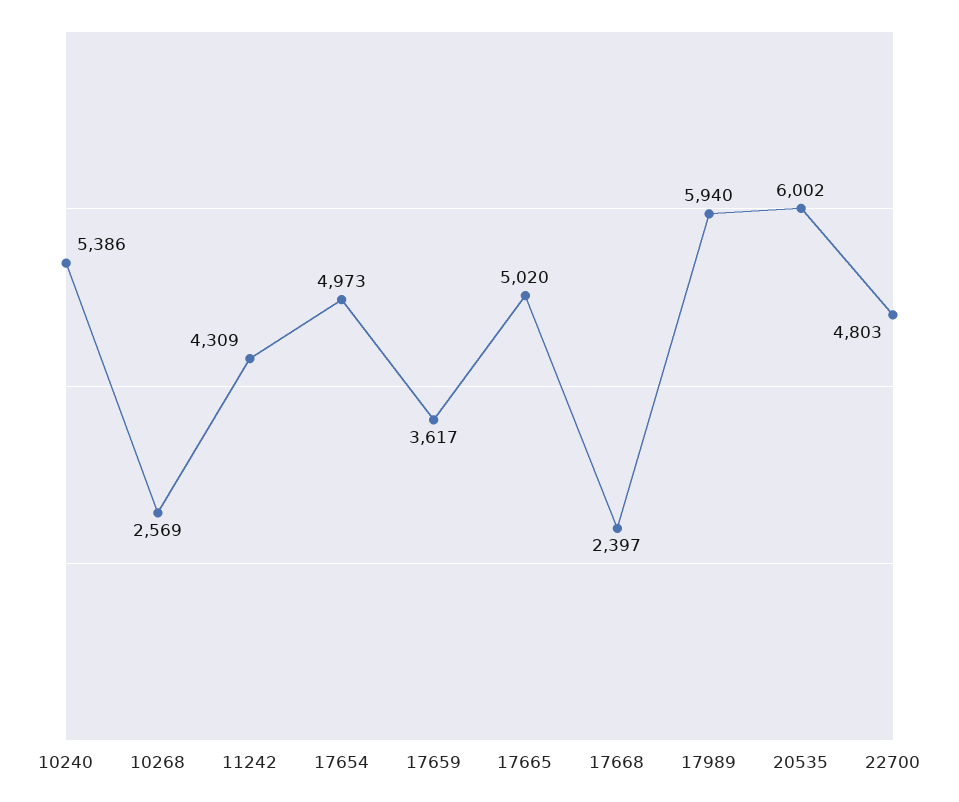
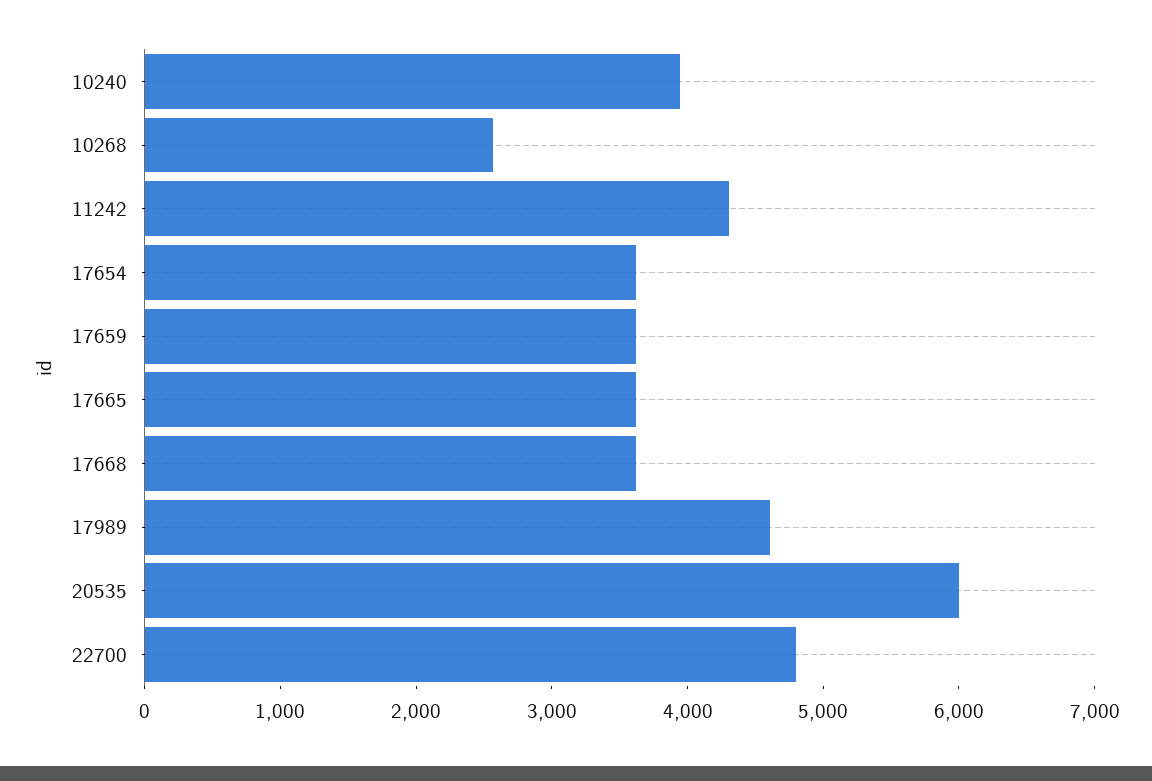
10240: 5386 -> 4000
17654: 4973 -> 3600
17665: 5020 -> 3600
17668: 2397 -> 3600
17989: 5940 -> 4600

